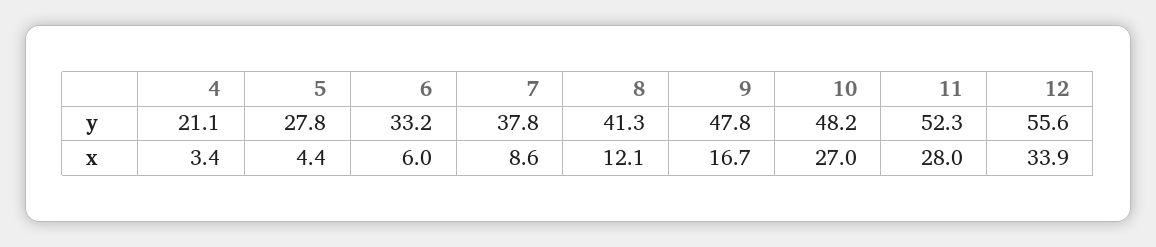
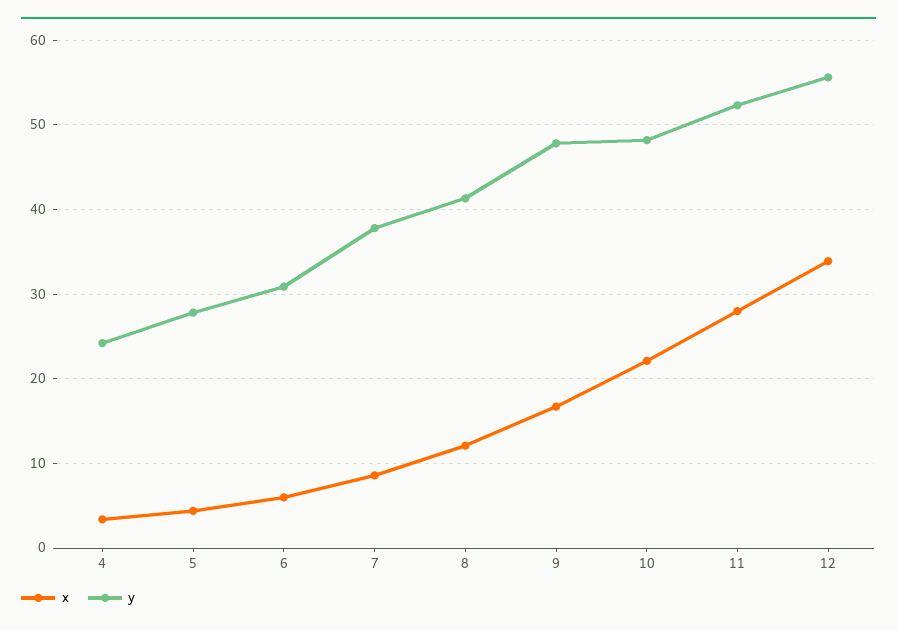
y, 4: 21.1 -> 24
y, 6: 33.2 -> 31
x, 10: 27 -> 22

